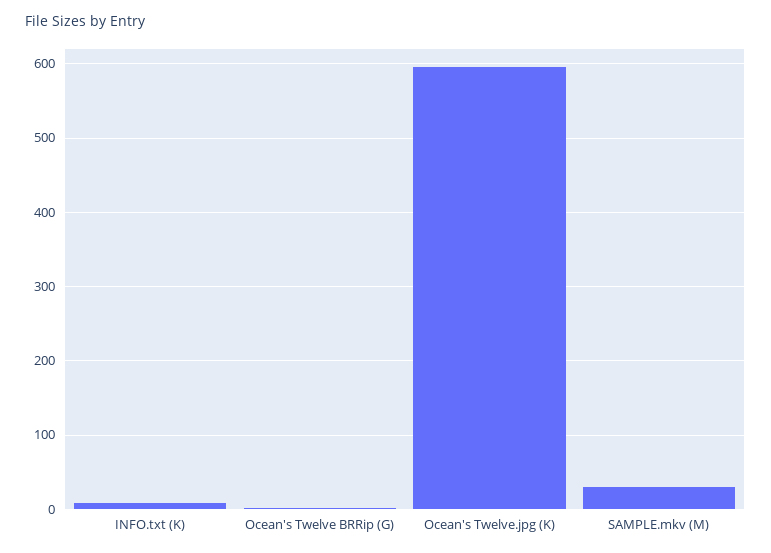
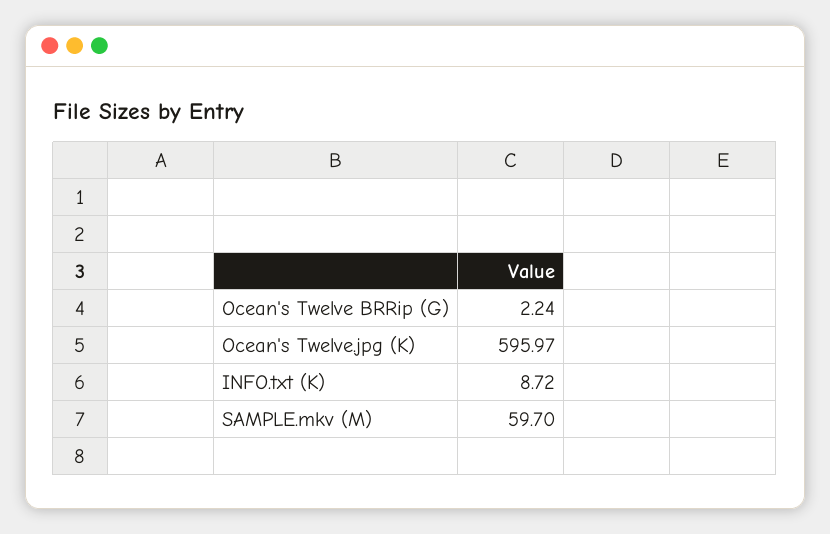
SAMPLE.mkv (M): 30 -> 59.7

